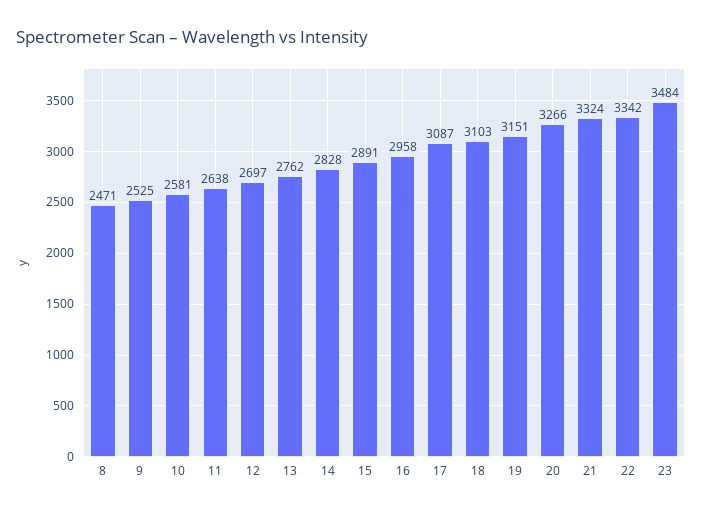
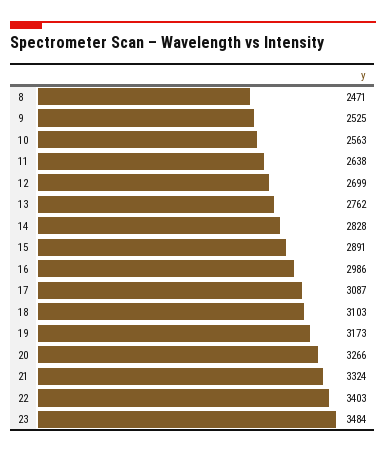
10: 2581 -> 2563
12: 2697 -> 2699
16: 2958 -> 2986
19: 3151 -> 3173
22: 3342 -> 3403

